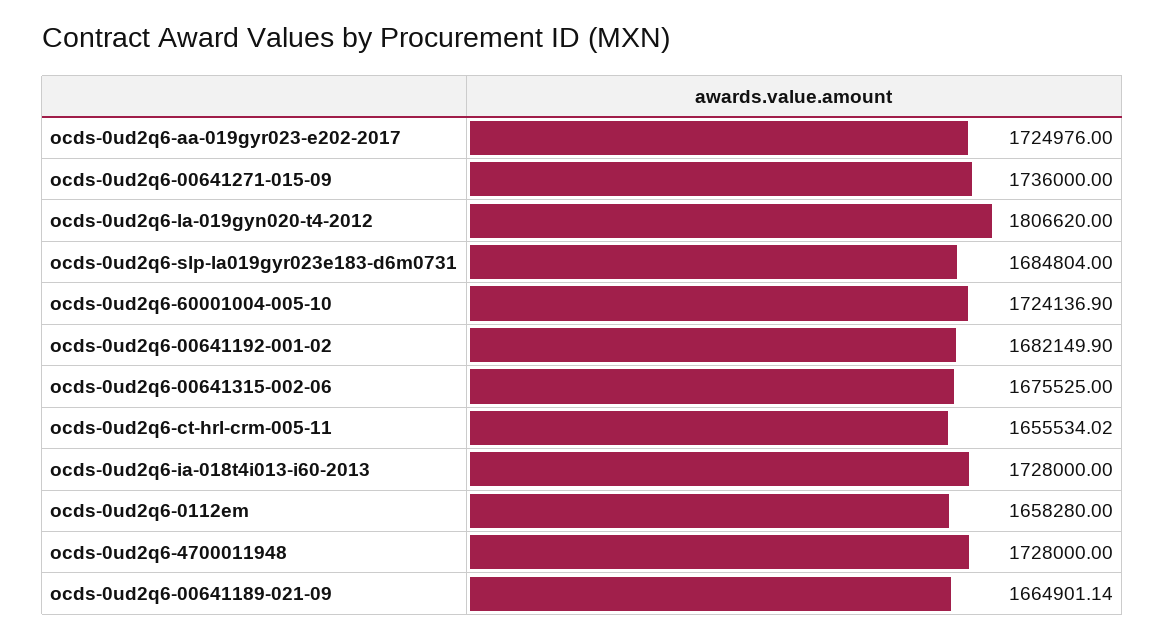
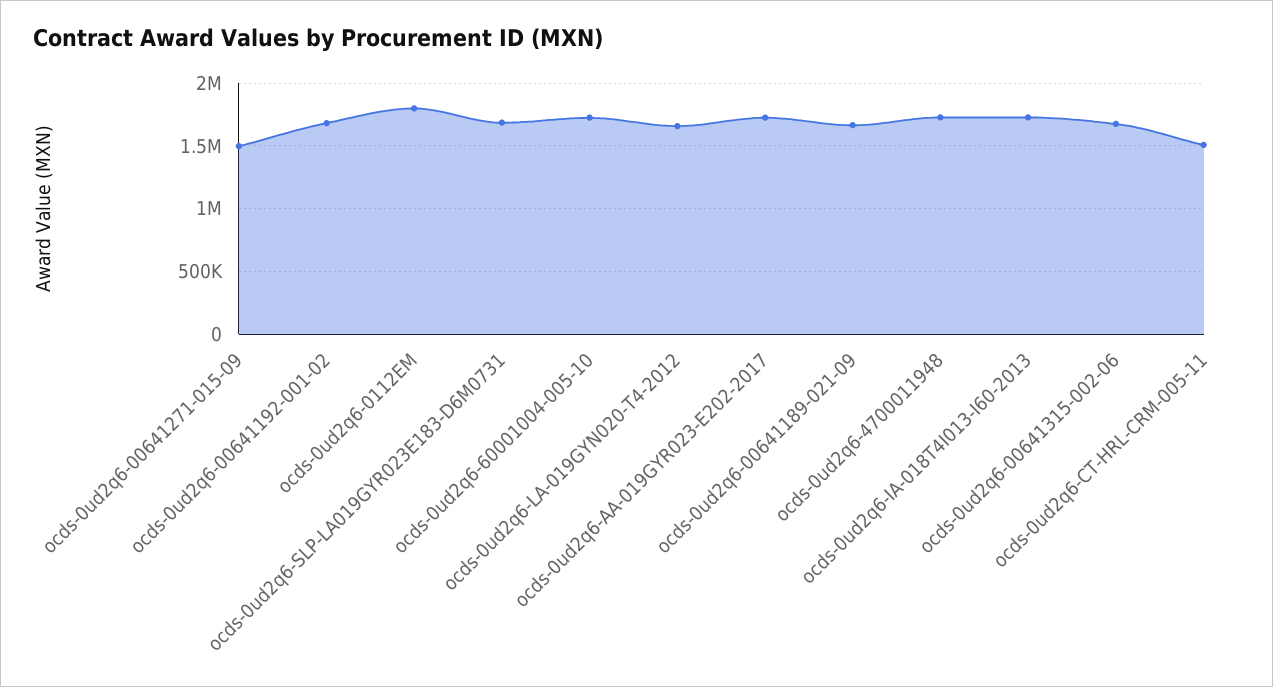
ocds-0ud2q6-00641271-015-09: 1736000 -> 1500000
ocds-0ud2q6-la-019gyn020-t4-2012: 1806620 -> 1650000
ocds-0ud2q6-ct-hrl-crm-005-11: 1655534.02 -> 1500000
ocds-0ud2q6-0112em: 1658280 -> 1800000

